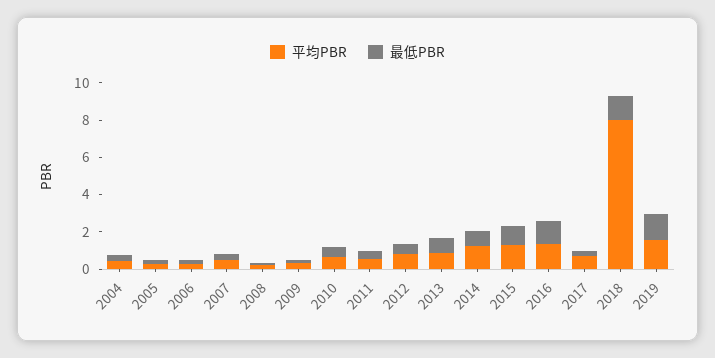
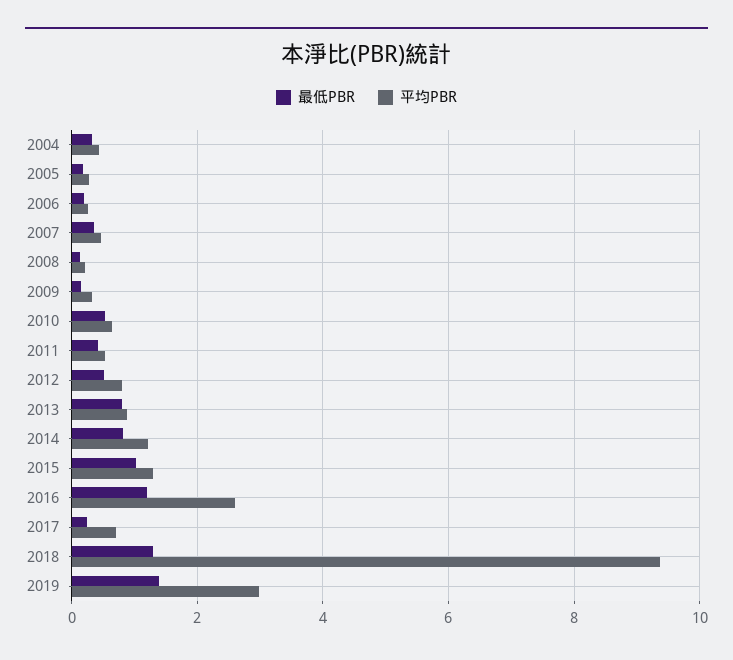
平均PBR, 2016: 1.5 -> 2.6
平均PBR, 2018: 8 -> 9.4
平均PBR, 2019: 1.5 -> 3

